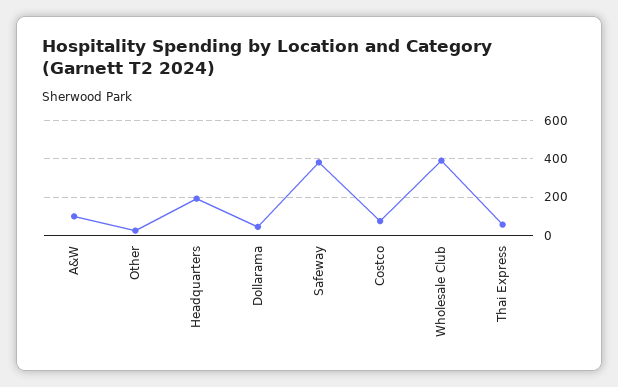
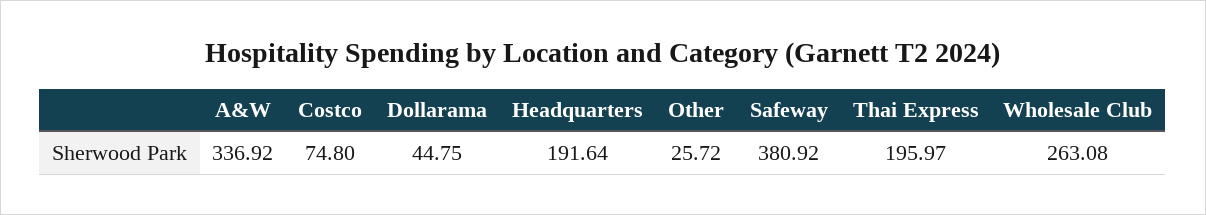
A&W: 100 -> 336.92
Wholesale Club: 400 -> 263.08
Thai Express: 50 -> 195.97

